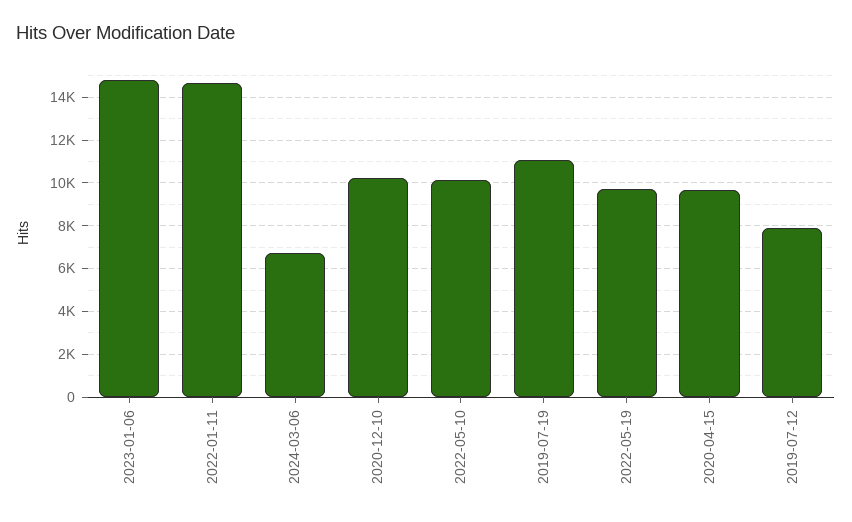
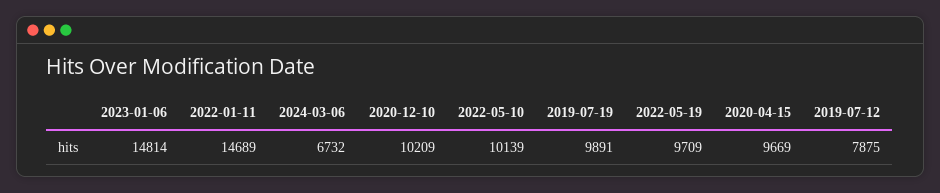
2019-07-19: 11000 -> 9891

